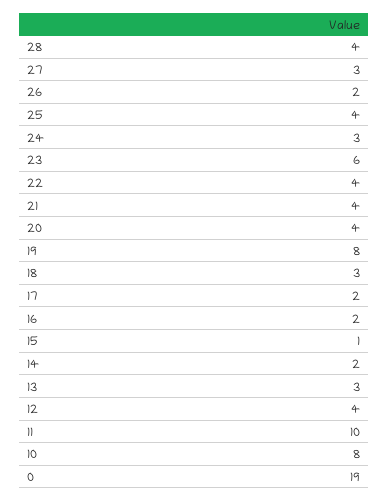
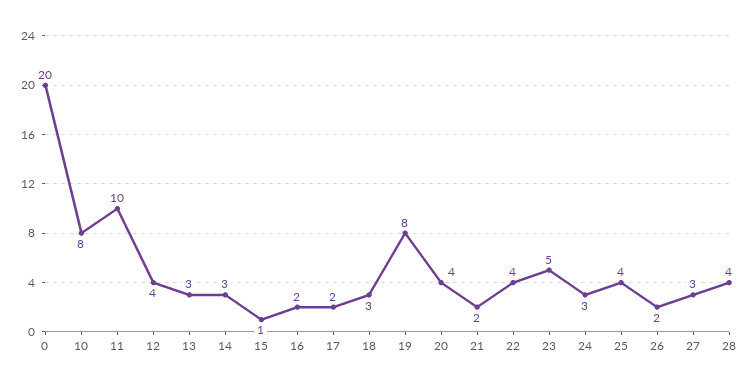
23: 6 -> 5
21: 4 -> 2
14: 2 -> 3
0: 19 -> 20

